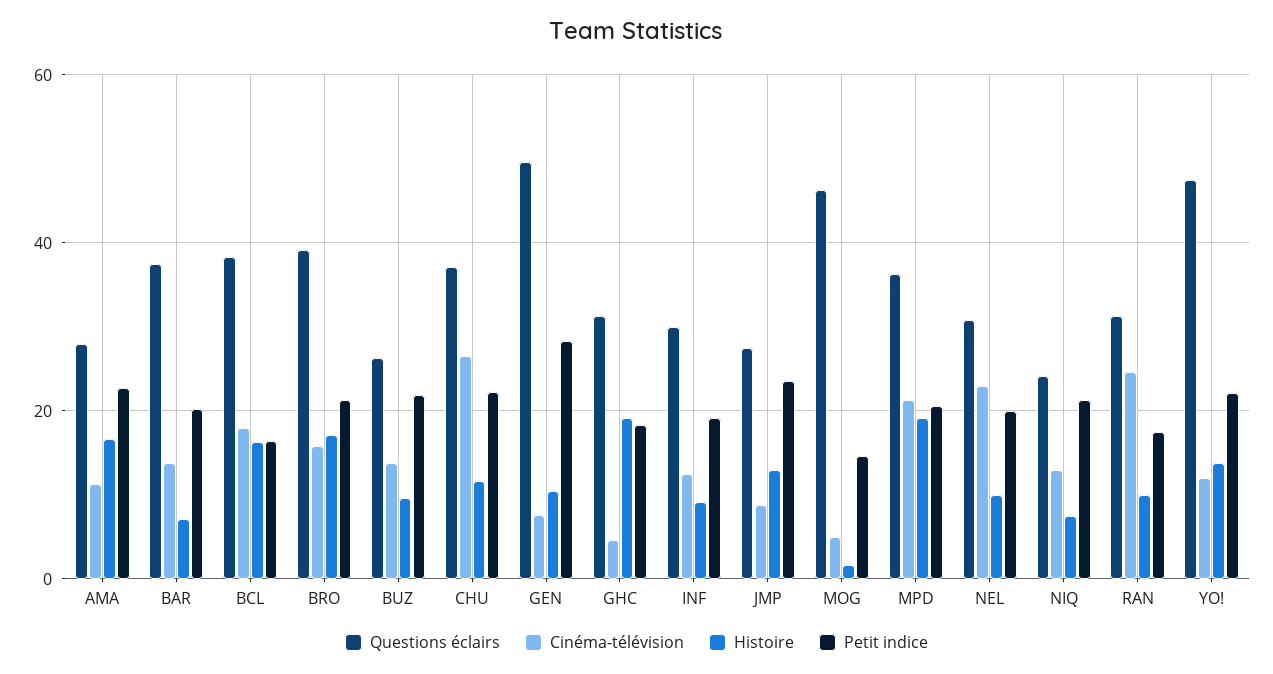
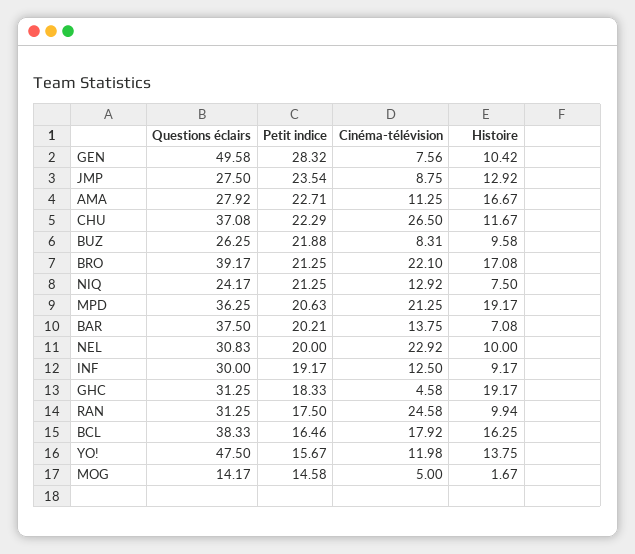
Cinéma-télévision, BRO: 16 -> 22.1
Cinéma-télévision, BUZ: 14 -> 8.31
Questions éclairs, MOG: 46 -> 14.17
Petit indice, YO!: 22 -> 15.67

